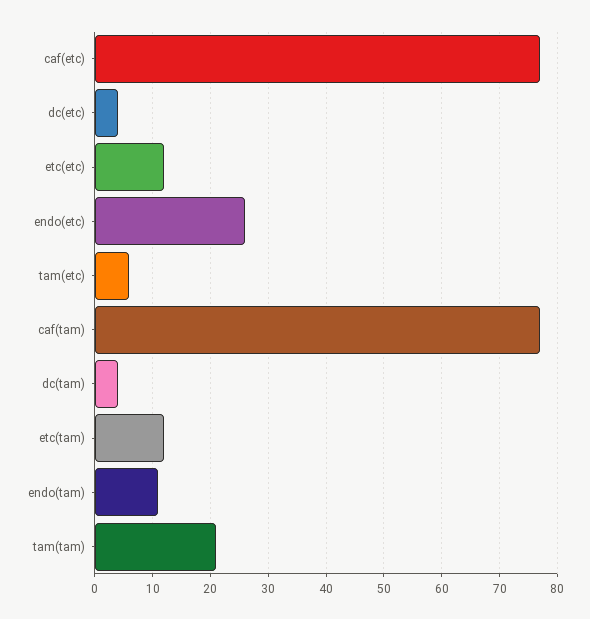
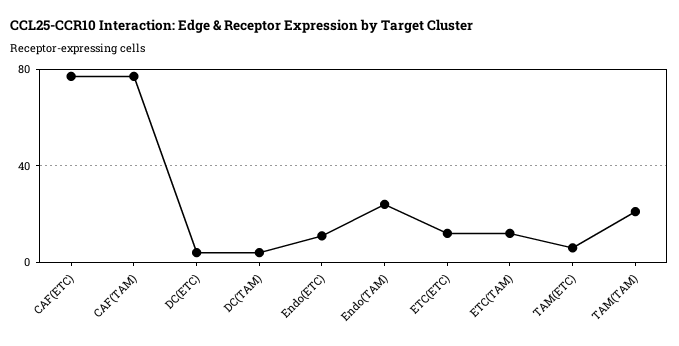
endo(etc): 25 -> 10
endo(tam): 10 -> 25

